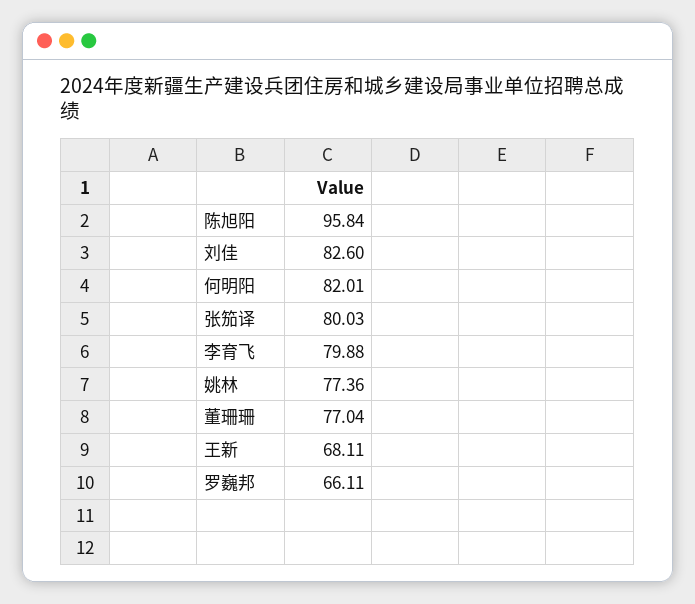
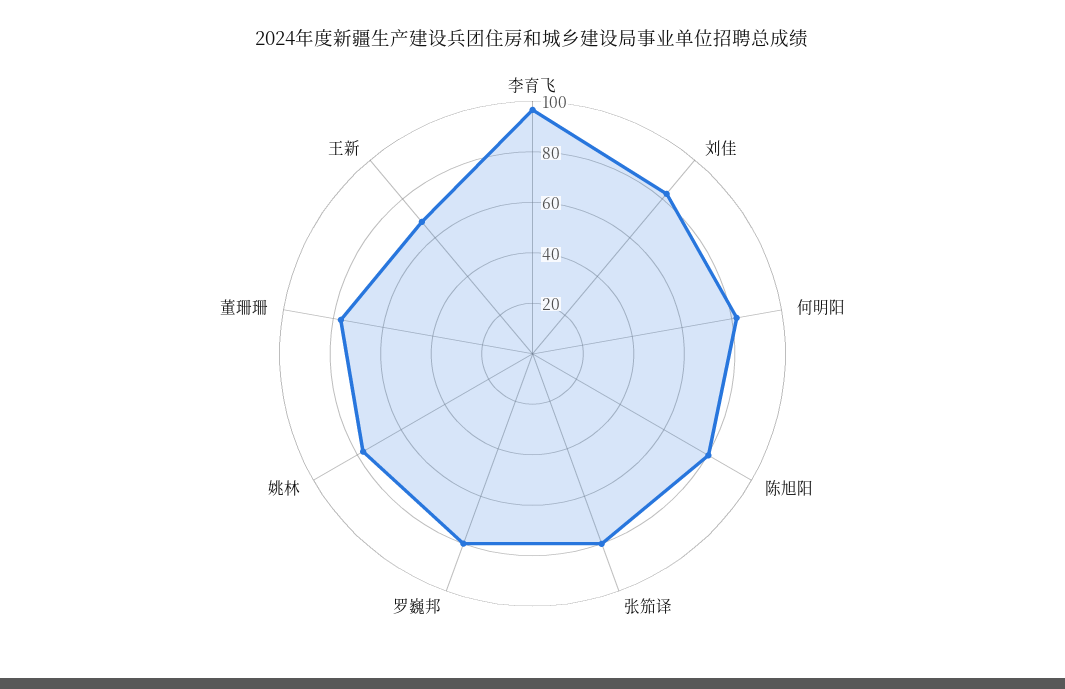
陈旭阳: 95.84 -> 80
李育飞: 79.88 -> 95
罗巍邦: 66.11 -> 80

